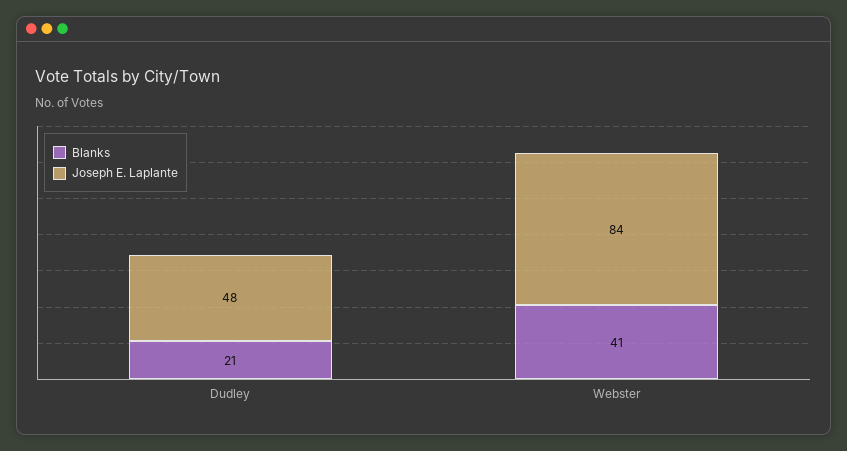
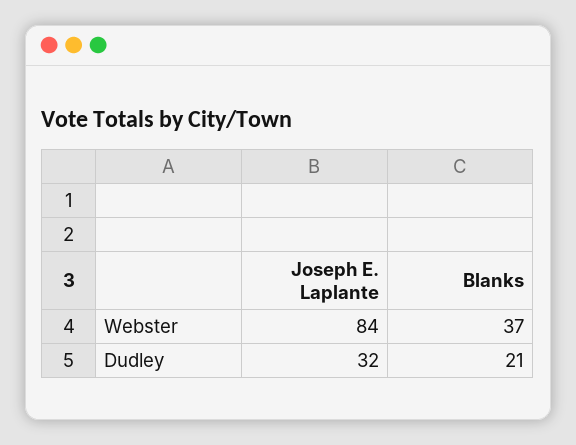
Joseph E. Laplante, Dudley: 48 -> 32
Blanks, Webster: 41 -> 37

